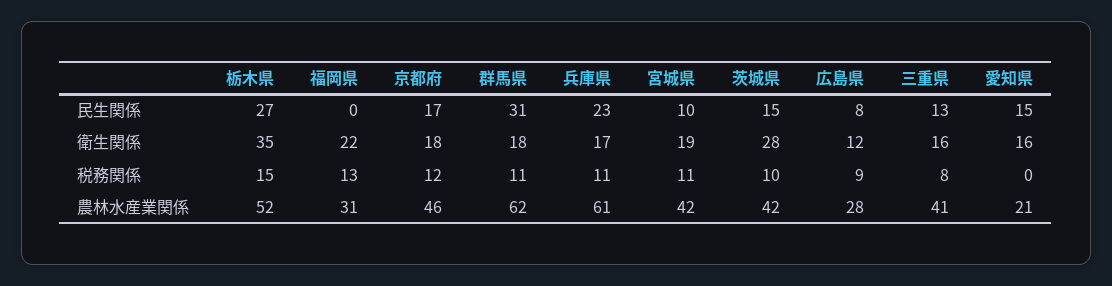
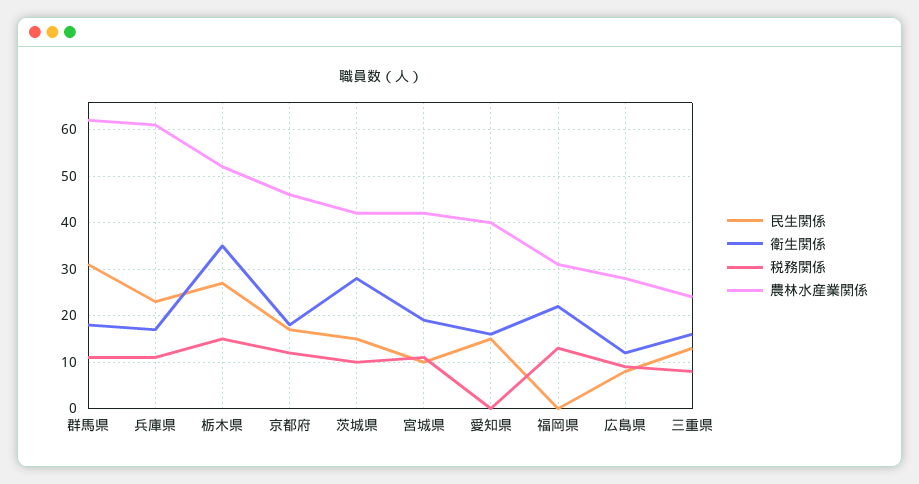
農林水産業関係, 三重県: 41 -> 25
農林水産業関係, 愛知県: 21 -> 40

